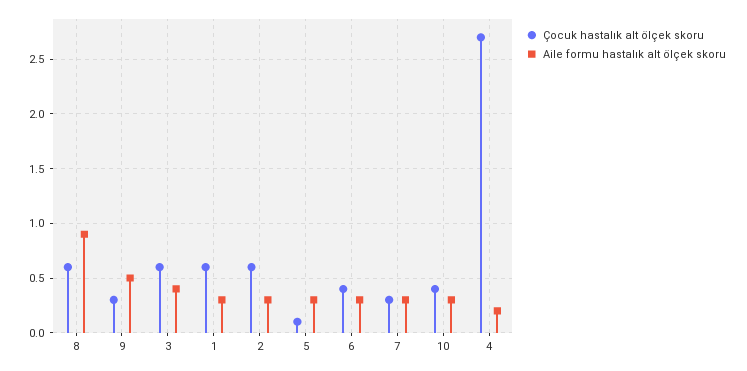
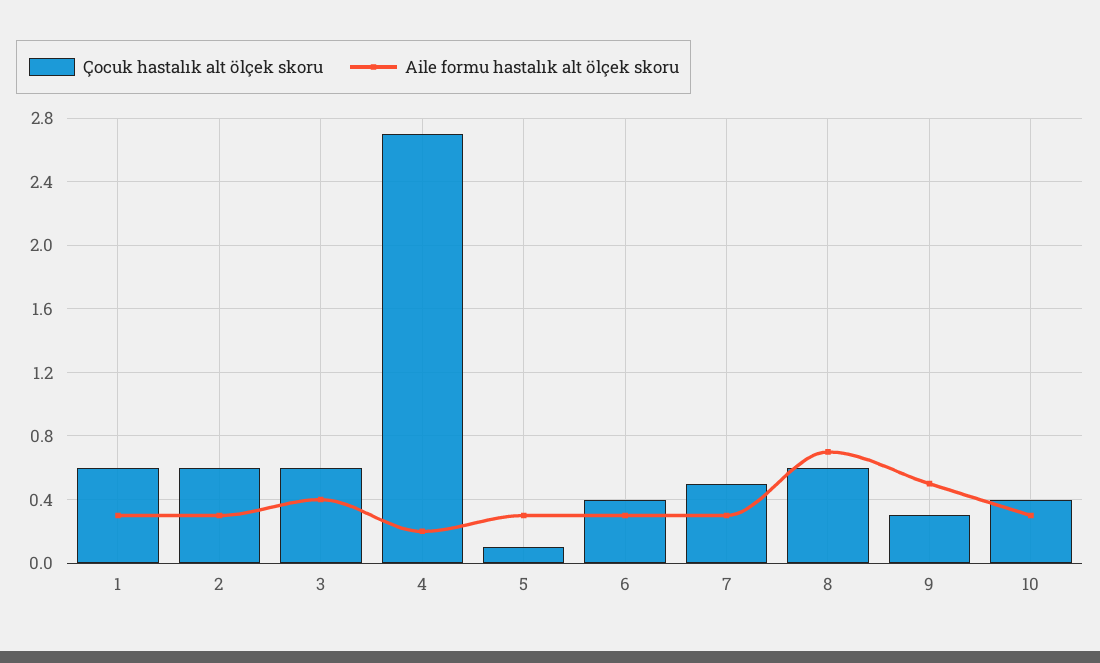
Aile formu hastalık alt ölçek skoru, 8: 0.9 -> 0.7
Çocuk hastalık alt ölçek skoru, 7: 0.3 -> 0.5

